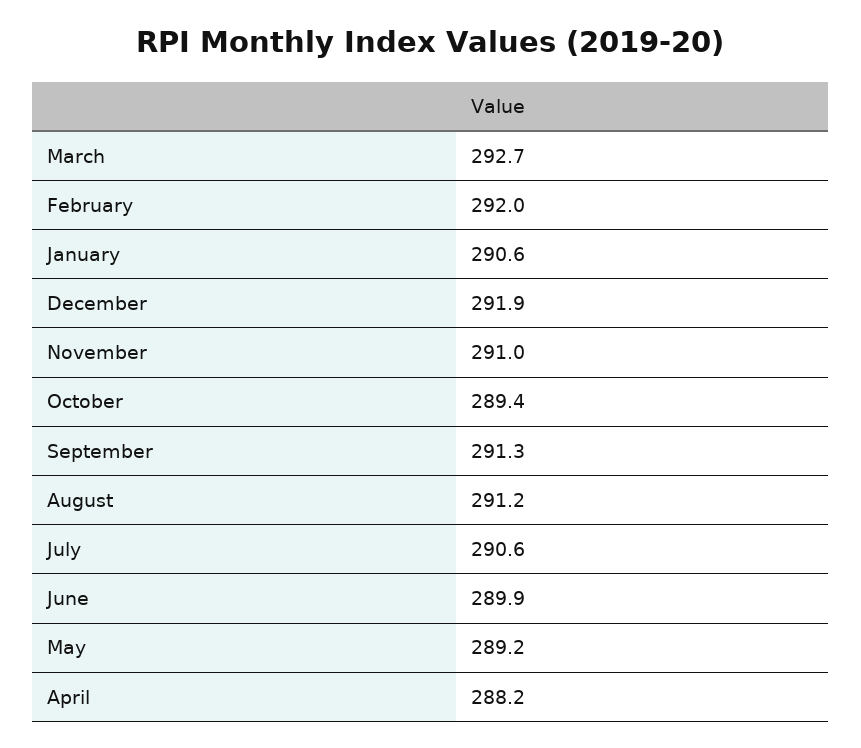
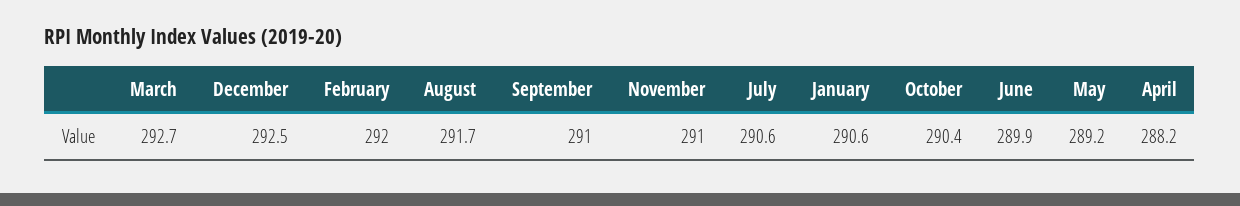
December: 291.9 -> 292.5
October: 289.4 -> 290.4
September: 291.3 -> 291
August: 291.2 -> 291.7

